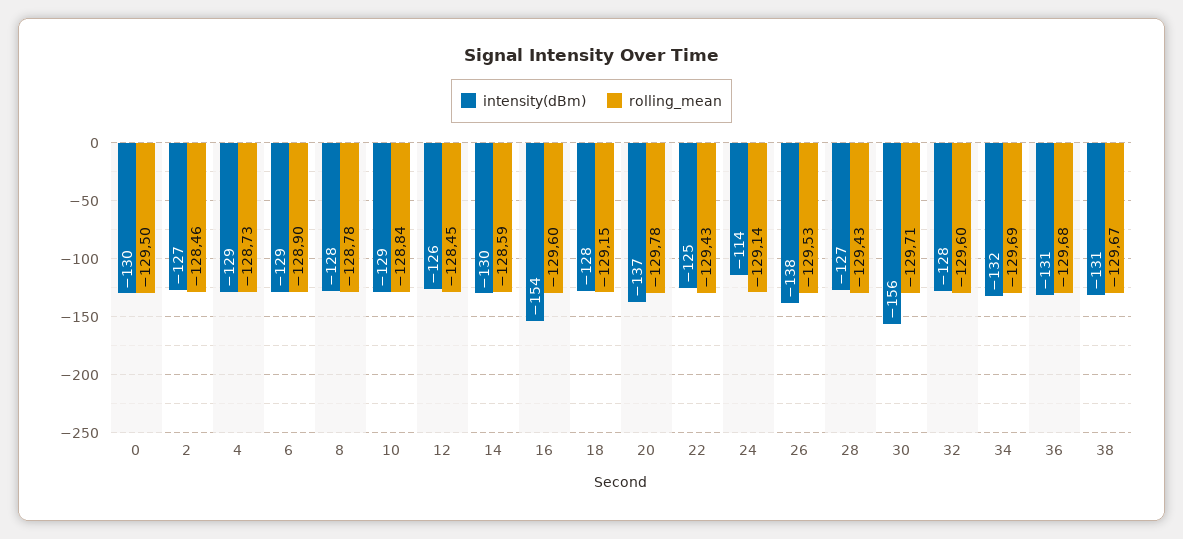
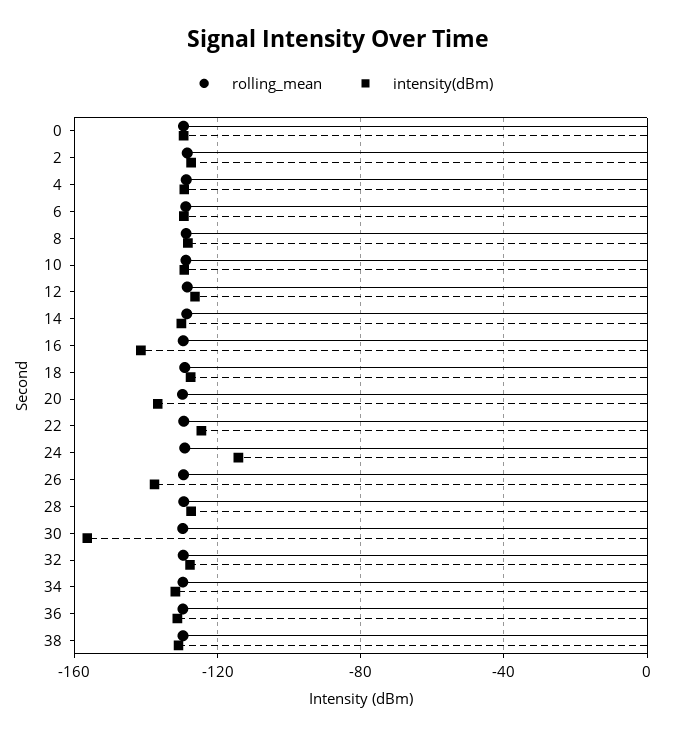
intensity(dBm), 16: -154 -> -140

